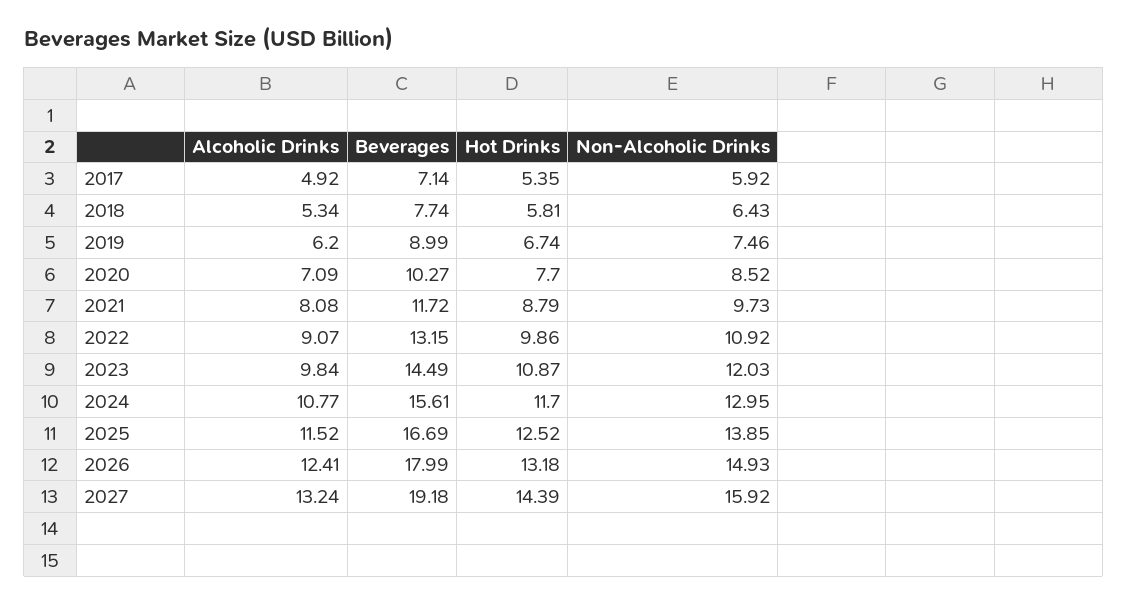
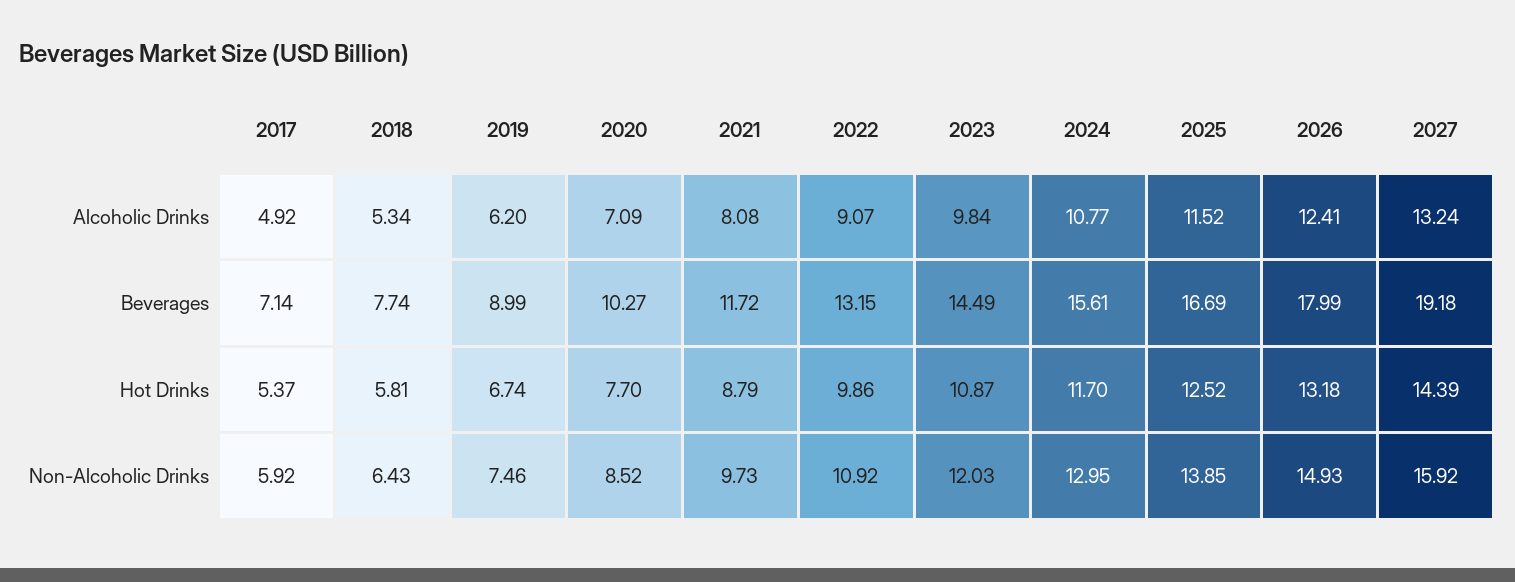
Hot Drinks, 2017: 5.35 -> 5.37

